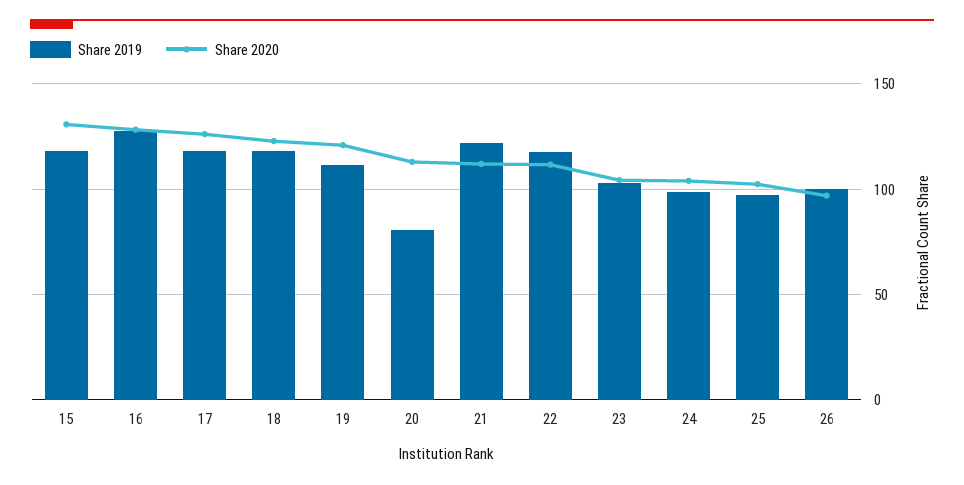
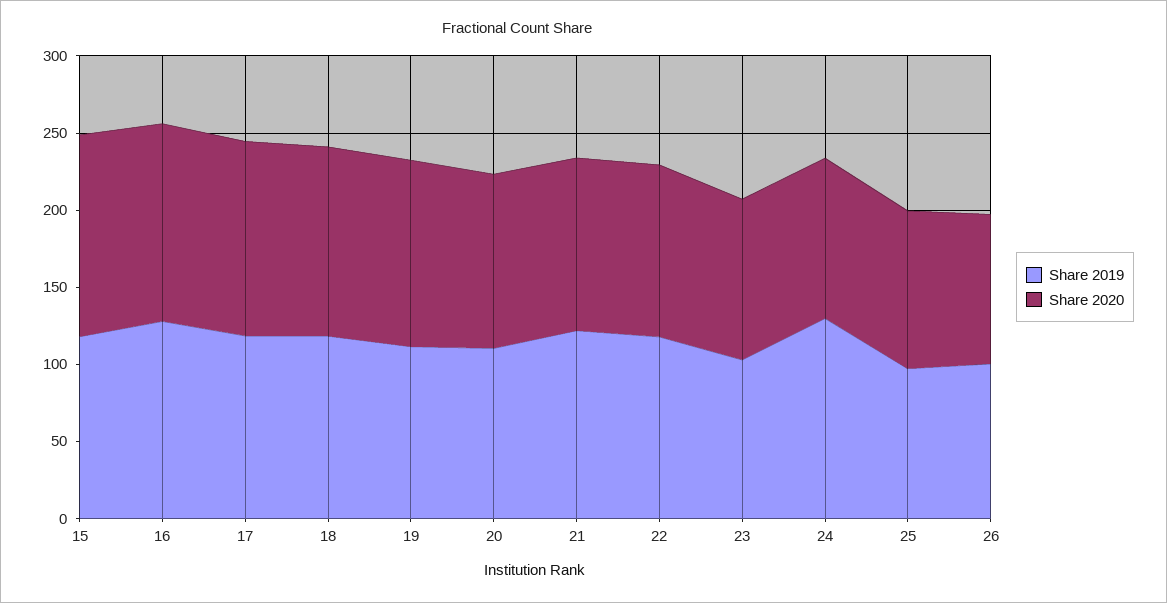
Share 2019, 20: 80 -> 110
Share 2019, 24: 100 -> 130

